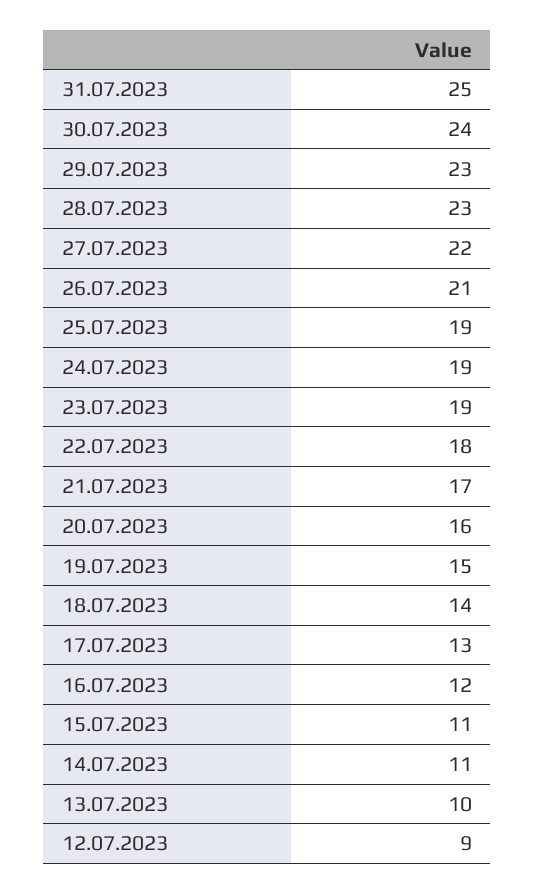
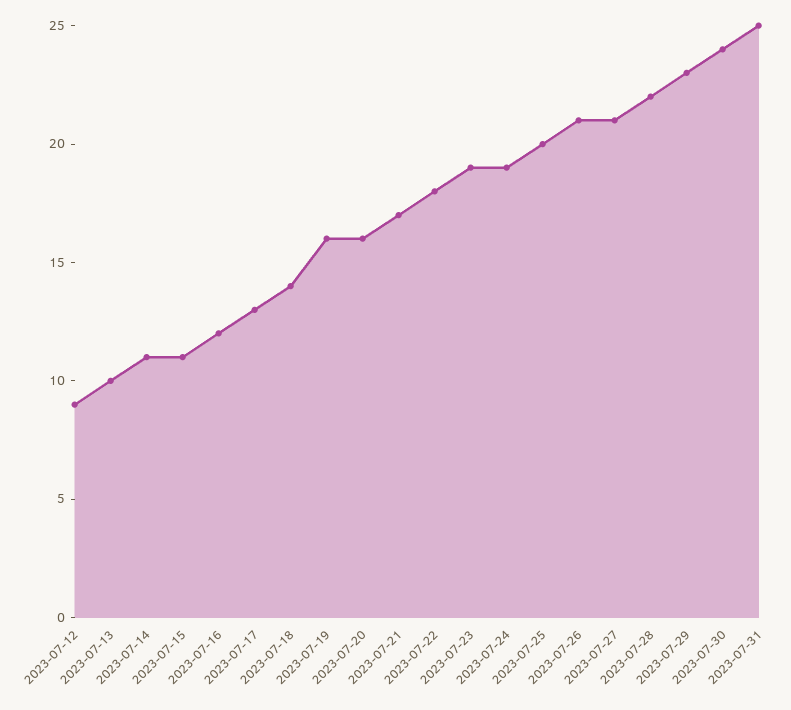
28.07.2023: 23 -> 22
27.07.2023: 22 -> 21
25.07.2023: 19 -> 20
19.07.2023: 15 -> 16

